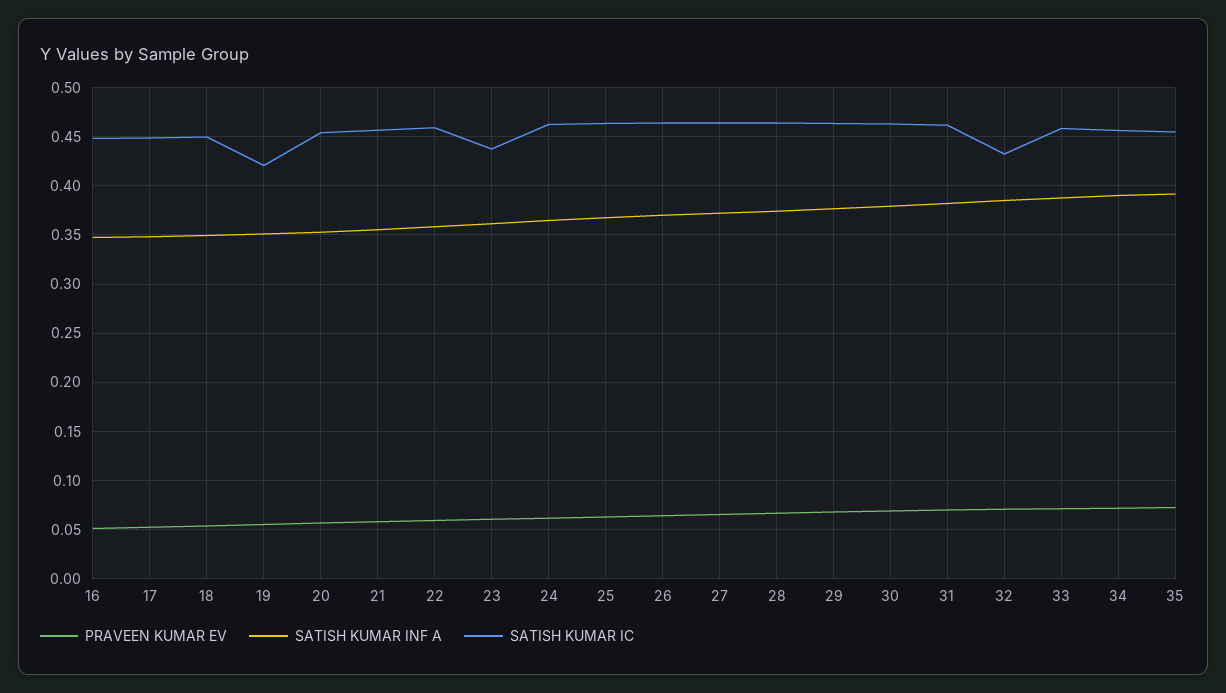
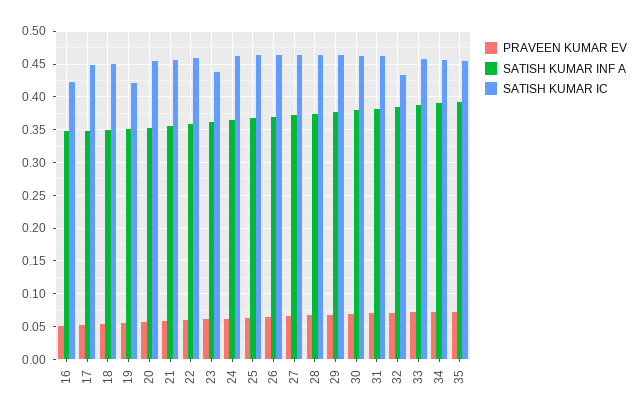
SATISH KUMAR IC, 16: 0.45 -> 0.42

